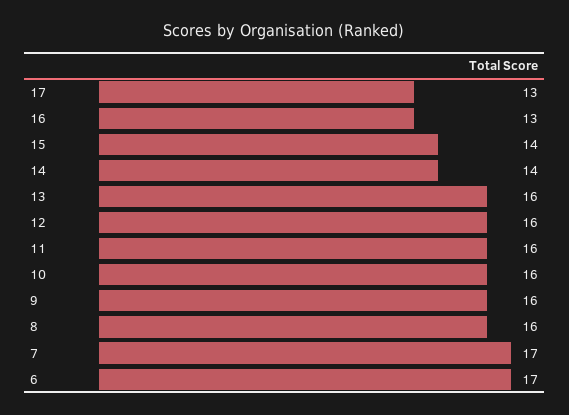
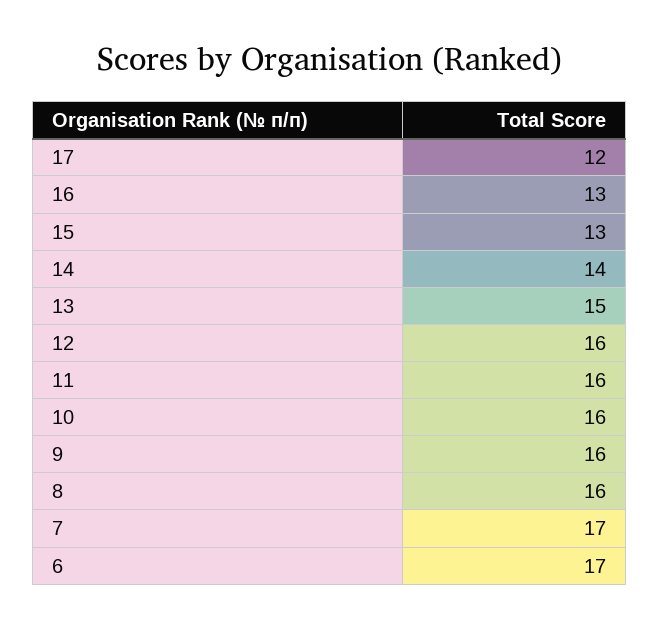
17: 13 -> 12
15: 14 -> 13
13: 16 -> 15

